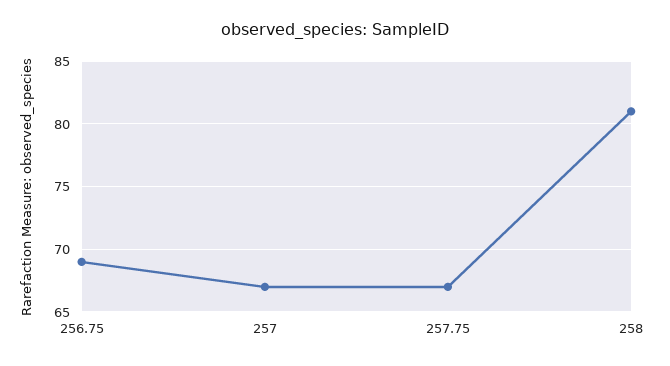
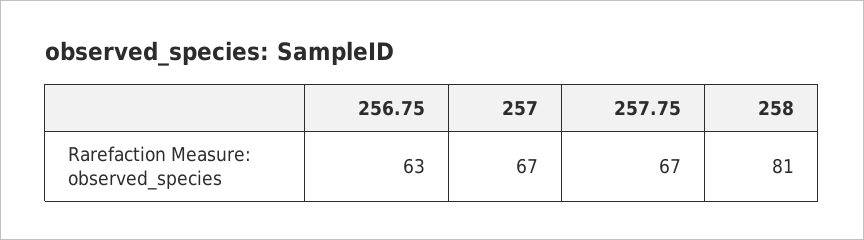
256.75: 69 -> 63

